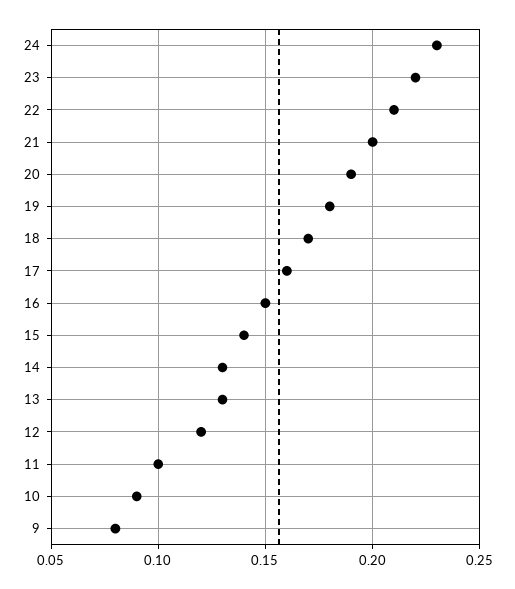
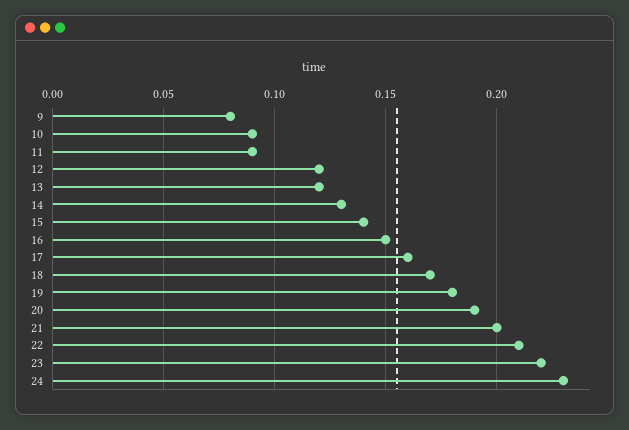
13: 0.13 -> 0.12
11: 0.1 -> 0.09

